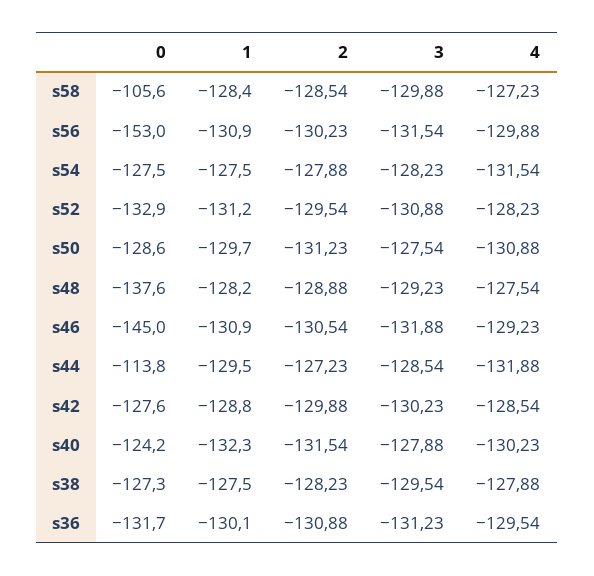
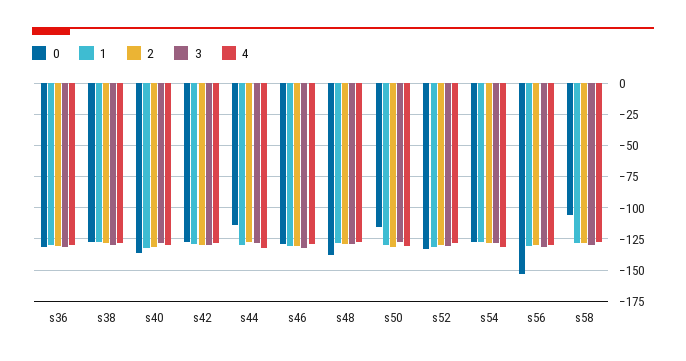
0, s50: -128.6 -> -115
0, s46: -145 -> -130
0, s40: -124.2 -> -135

